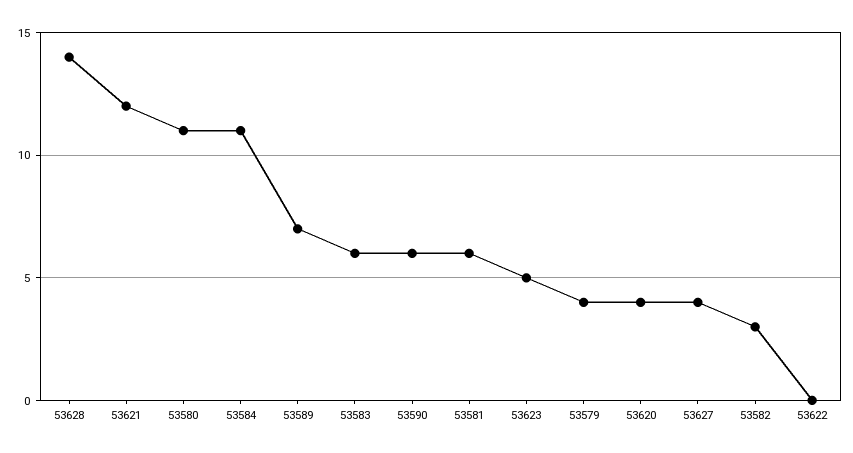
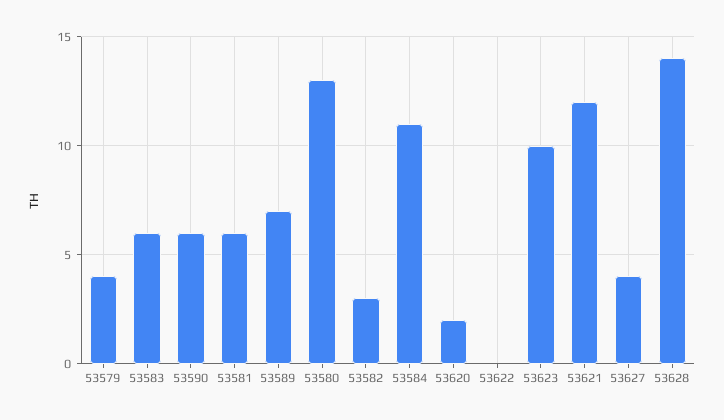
53580: 11 -> 13
53623: 5 -> 10
53620: 4 -> 2

